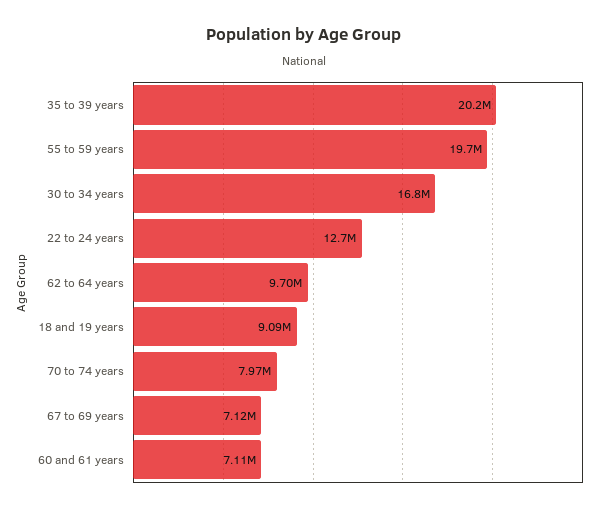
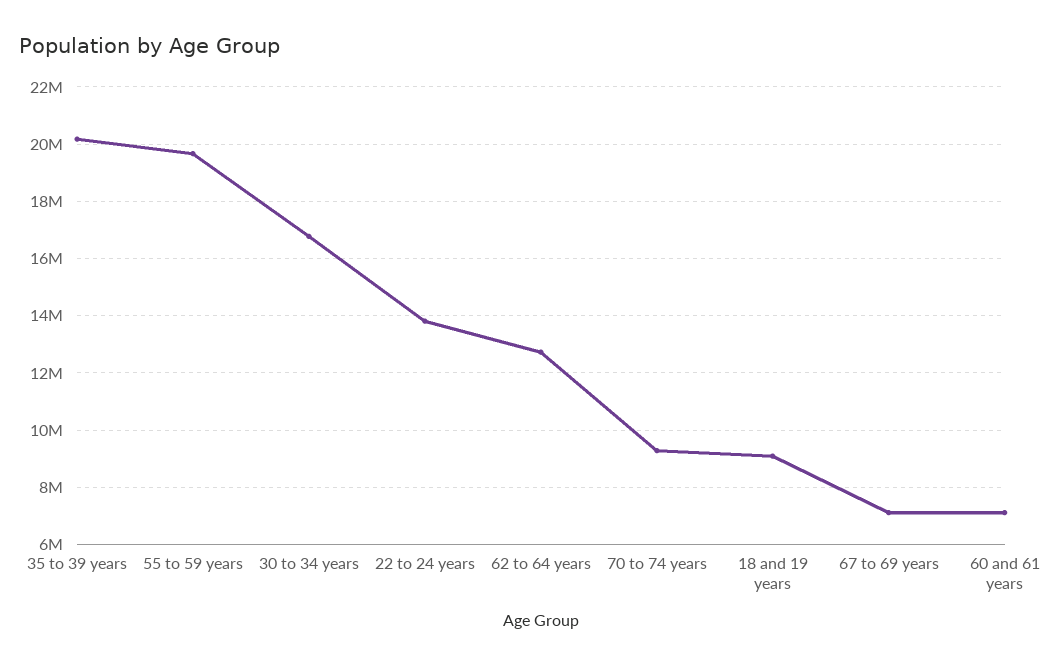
22 to 24 years: 12700000 -> 13750000
62 to 64 years: 9700000 -> 12750000
70 to 74 years: 7970000 -> 9250000

